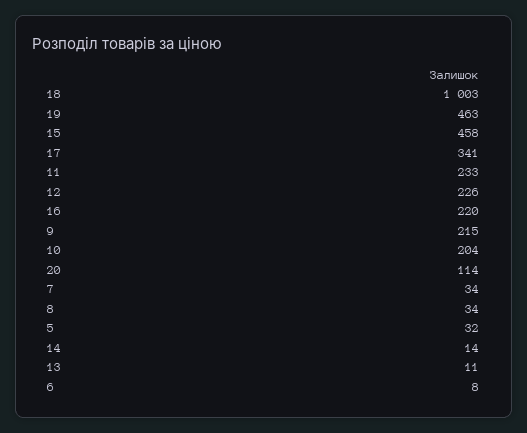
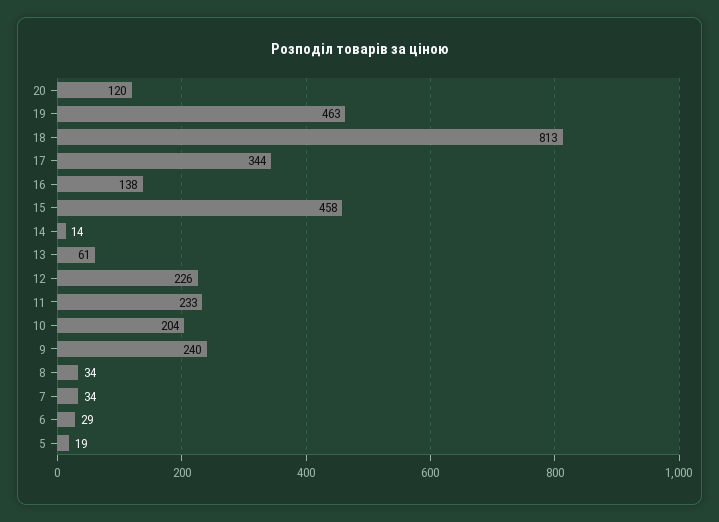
18: 1003 -> 813
17: 341 -> 344
16: 220 -> 138
9: 215 -> 240
20: 114 -> 120
5: 32 -> 19
13: 11 -> 61
6: 8 -> 29

